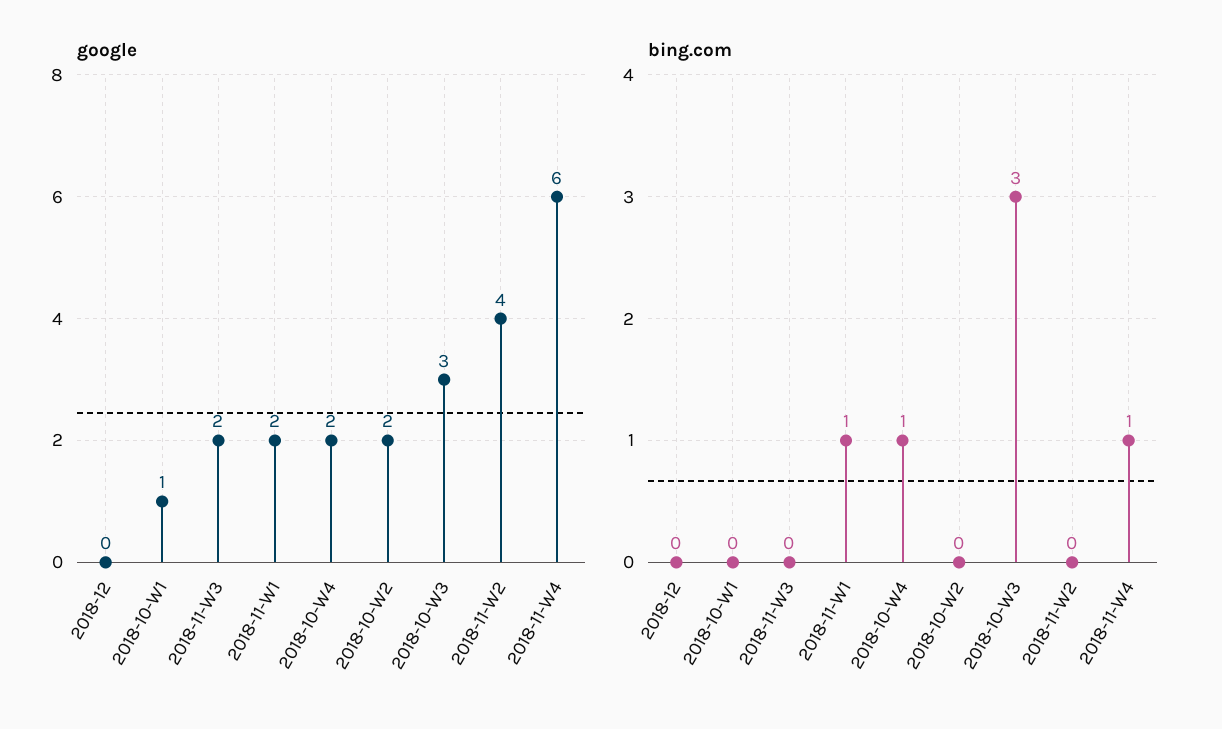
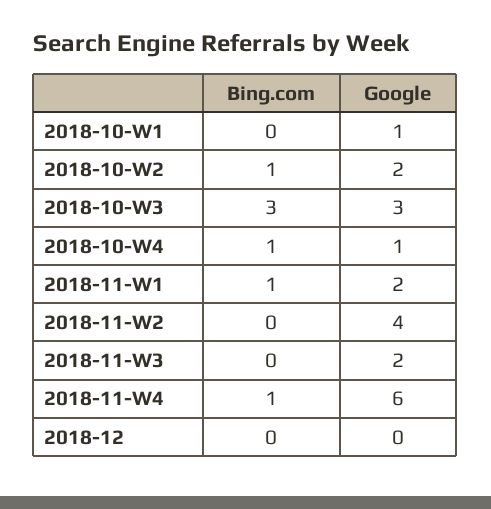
google, 2018-10-W4: 2 -> 1
bing.com, 2018-10-W2: 0 -> 1

